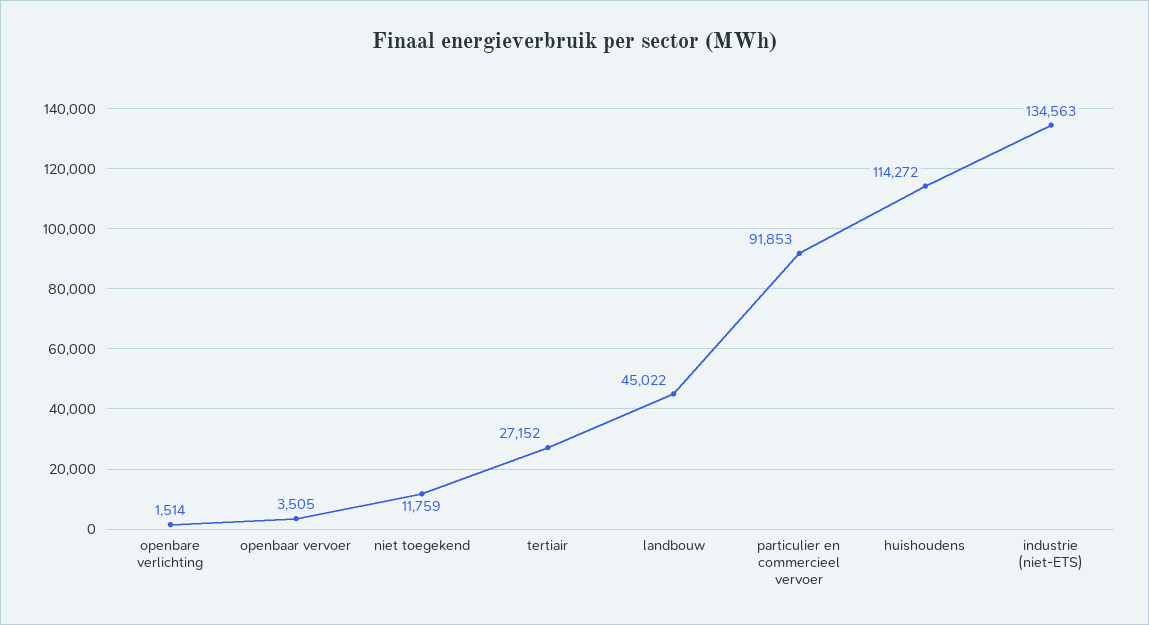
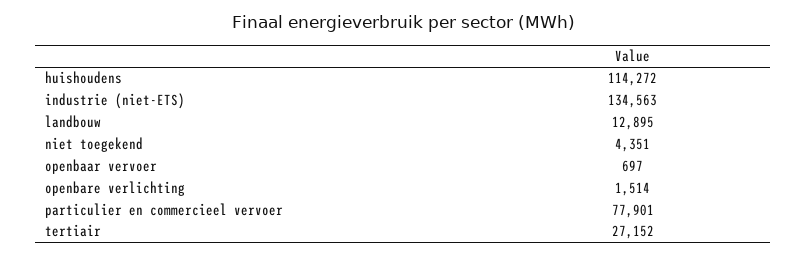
openbaar vervoer: 3505 -> 697
niet toegekend: 11759 -> 4351
landbouw: 45022 -> 12895
particulier en commercieel vervoer: 91853 -> 77901

